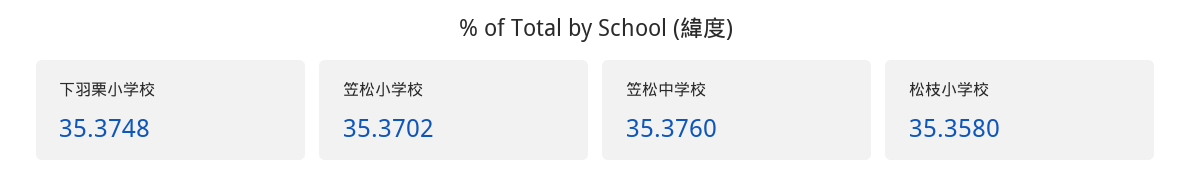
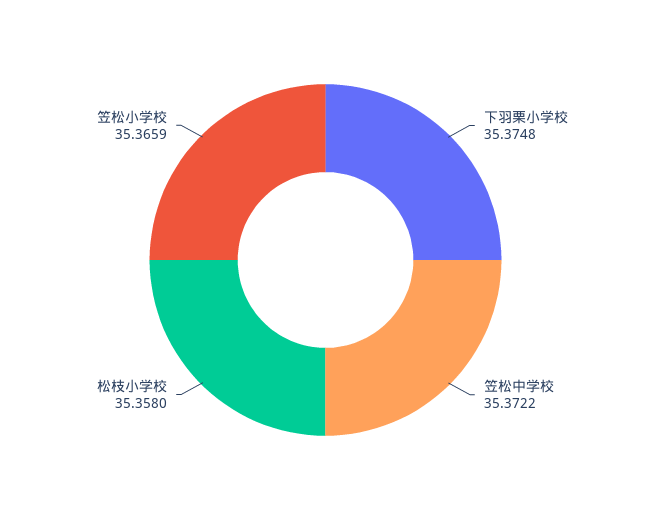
笠松小学校: 35.3702 -> 35.3659
笠松中学校: 35.376 -> 35.3722

